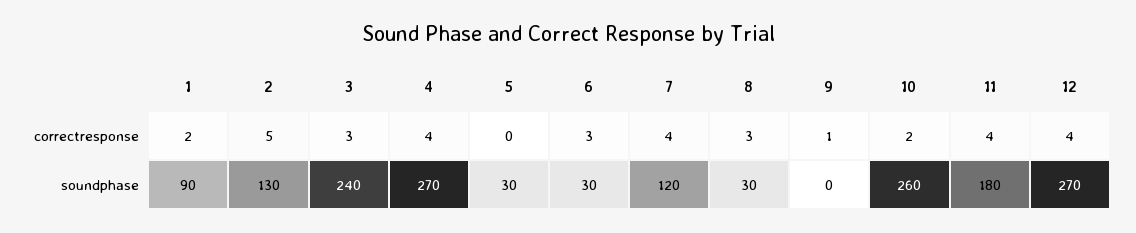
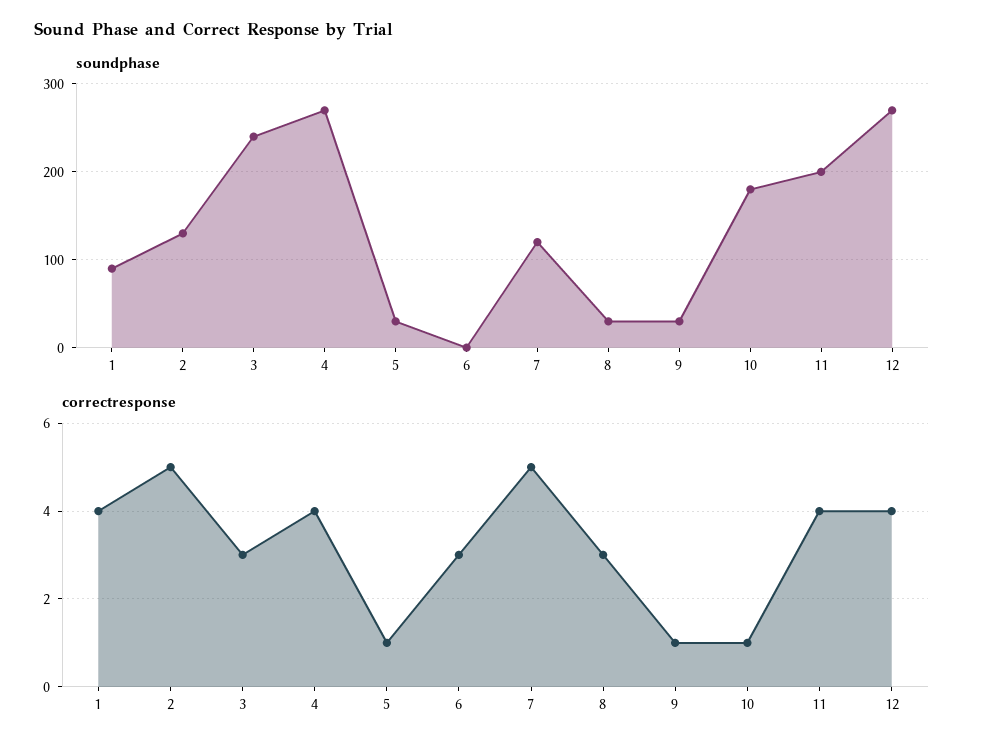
correctresponse, 1: 2 -> 4
correctresponse, 5: 0 -> 1
correctresponse, 7: 4 -> 5
correctresponse, 10: 2 -> 1
soundphase, 6: 30 -> 0
soundphase, 9: 0 -> 30
soundphase, 10: 260 -> 180
soundphase, 11: 180 -> 200

